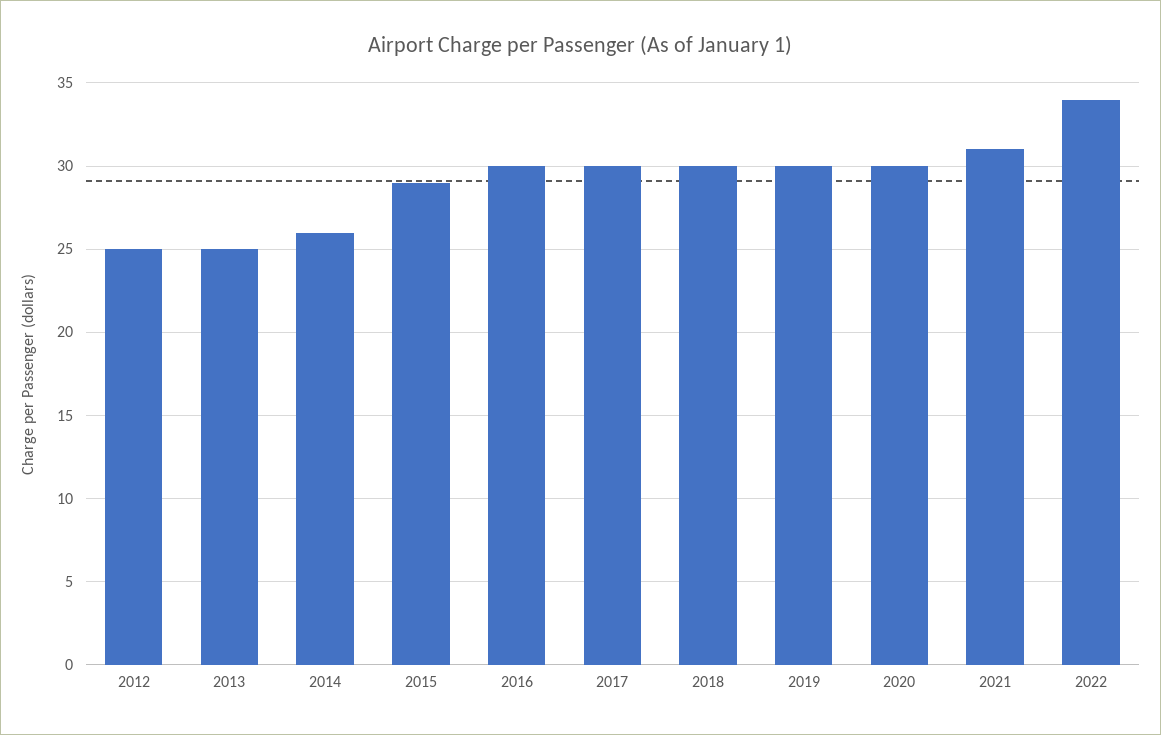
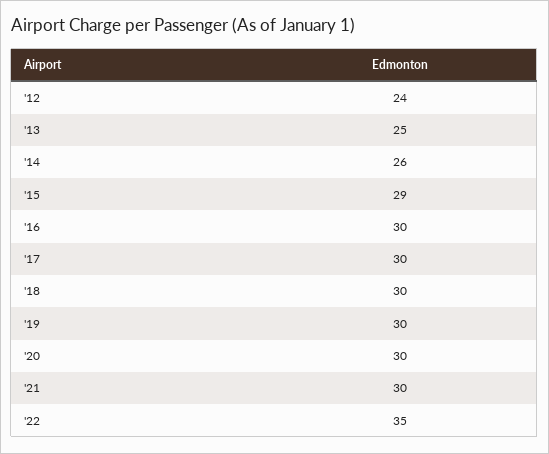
2012: 25 -> 24
2021: 31 -> 30
2022: 34 -> 35

